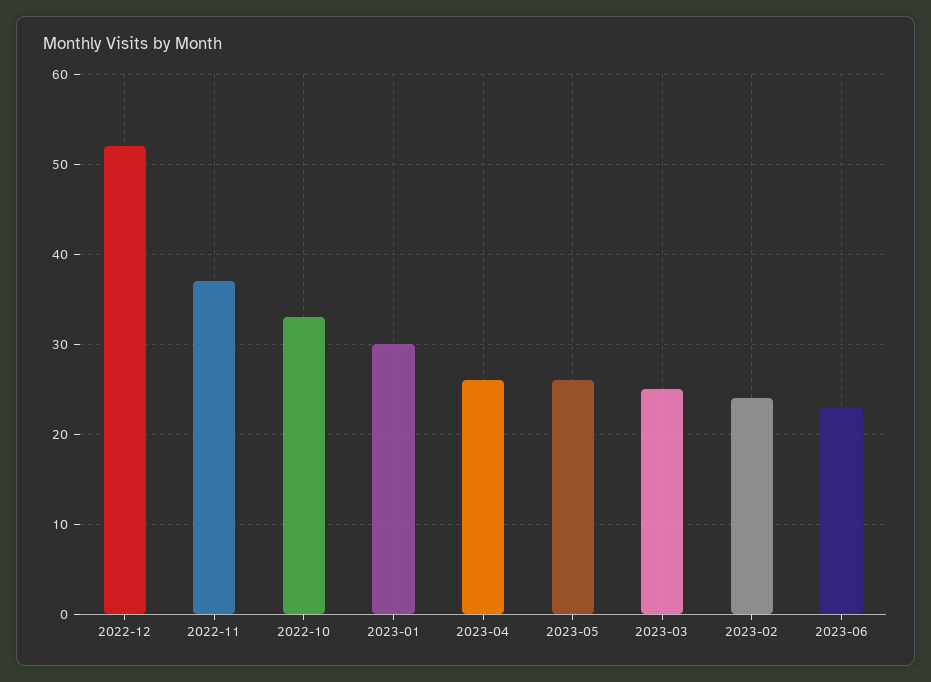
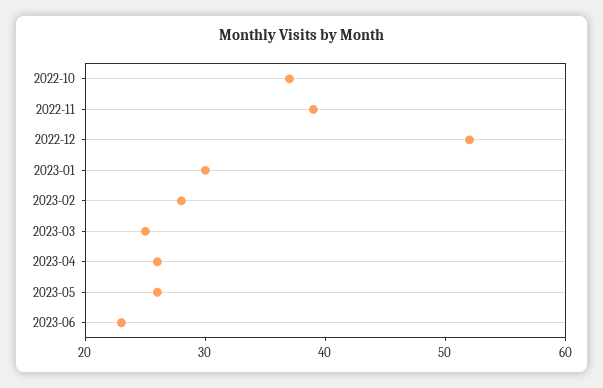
2022-11: 37 -> 39
2022-10: 33 -> 37
2023-02: 24 -> 28

